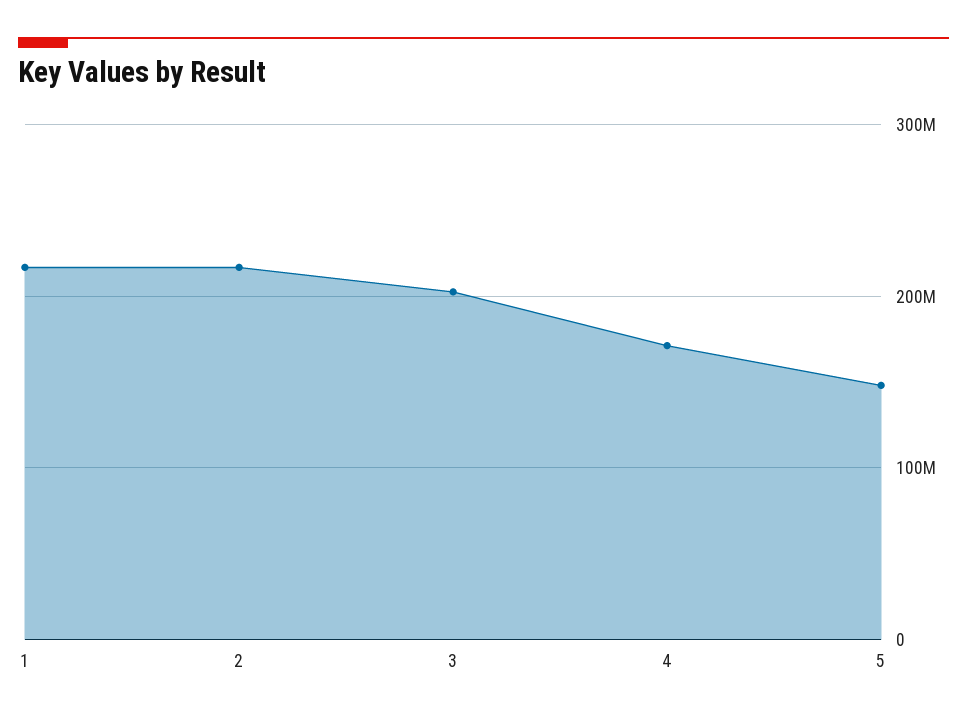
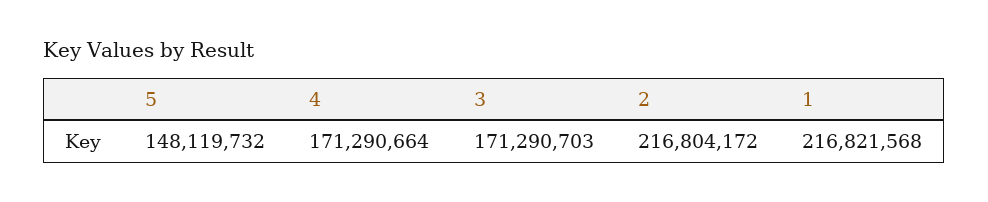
3: 200000000 -> 171290703

